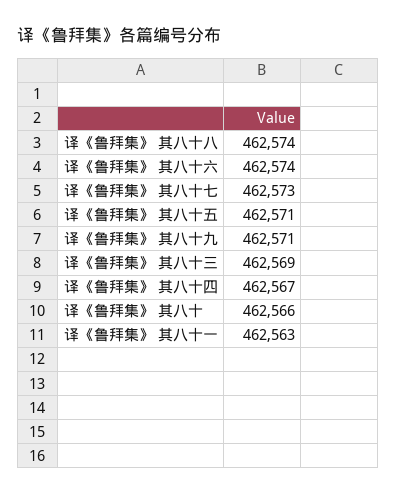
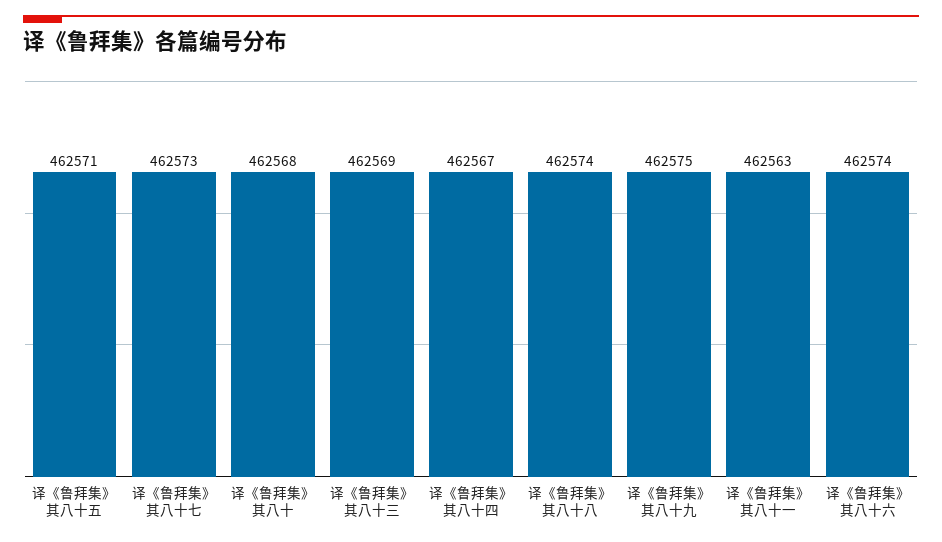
译《鲁拜集》 其八十九: 462571 -> 462575
译《鲁拜集》 其八十: 462566 -> 462568

